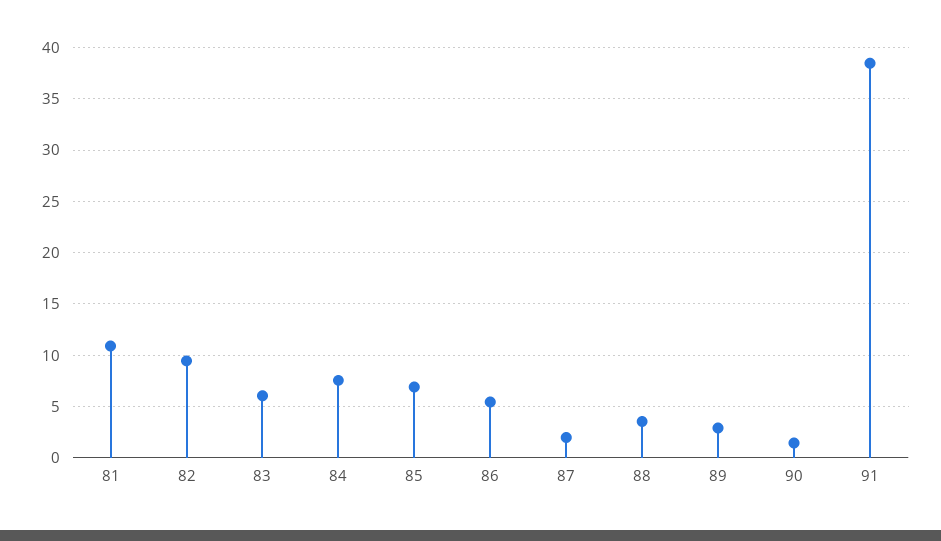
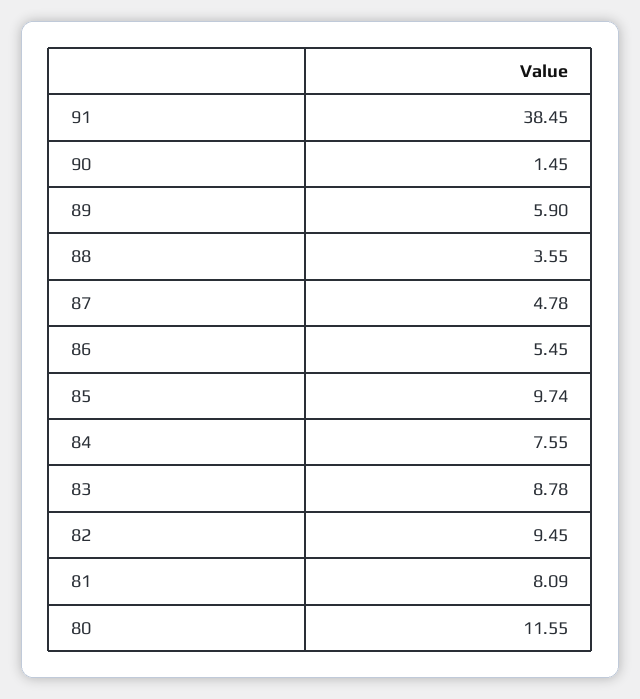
81: 11 -> 8.09
83: 6 -> 8.78
85: 7 -> 9.74
87: 2 -> 4.78
89: 3 -> 5.9
80: none -> 11.55

